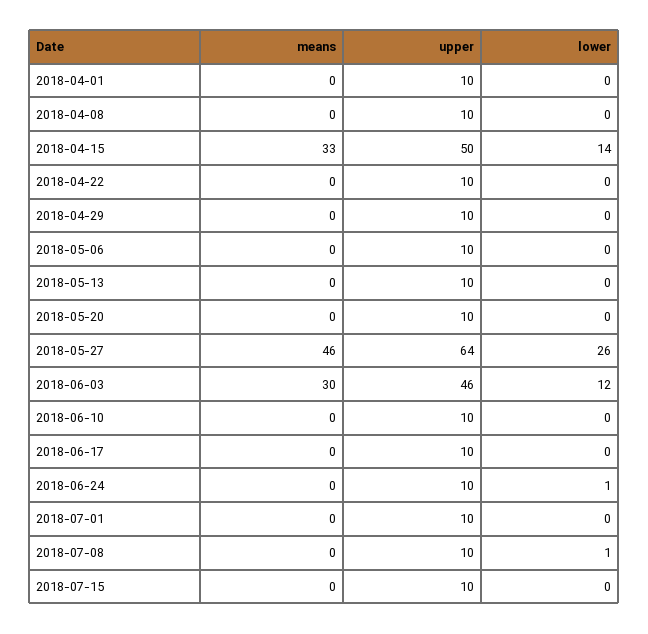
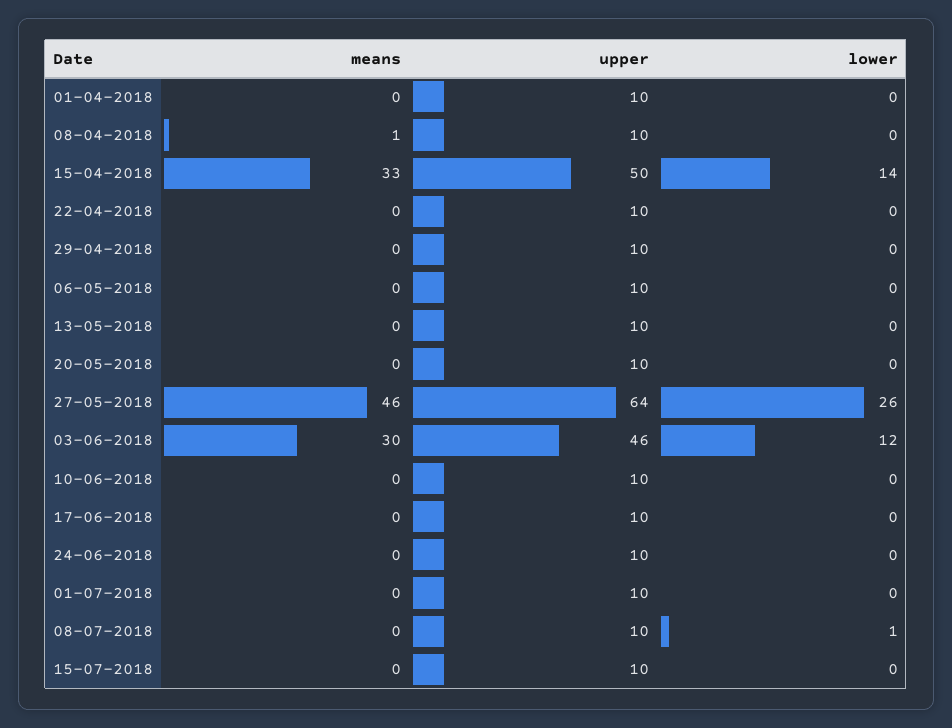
means, 2018-04-08: 0 -> 1
lower, 2018-06-24: 1 -> 0

